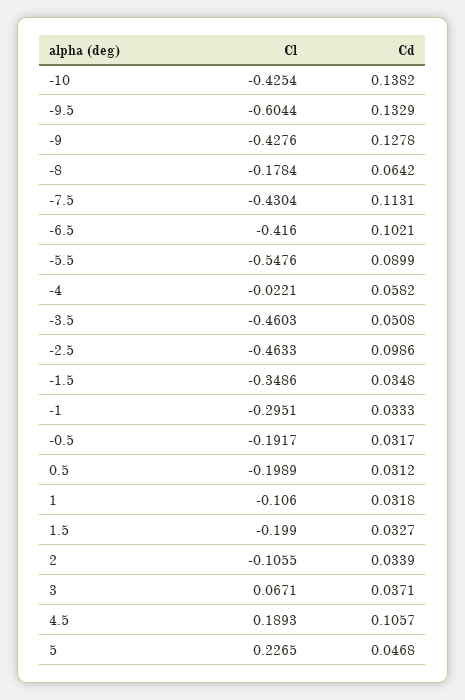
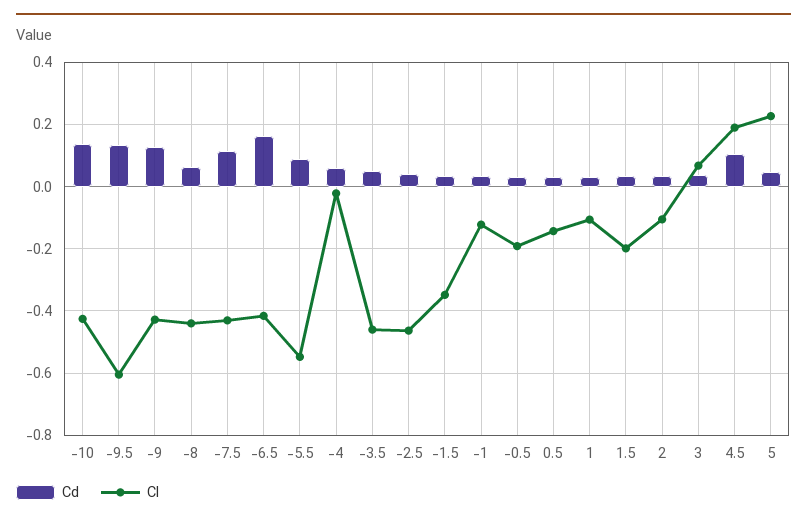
Cl, -8: -0.1784 -> -0.44
Cd, -6.5: 0.1021 -> 0.16
Cd, -2.5: 0.0986 -> 0.04
Cl, -1: -0.2951 -> -0.12
Cl, 0.5: -0.1989 -> -0.14

